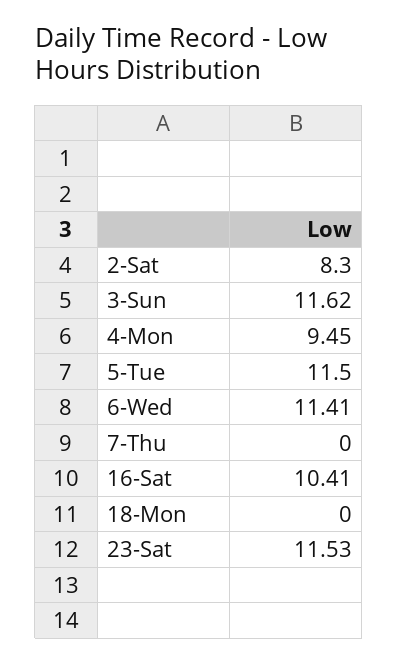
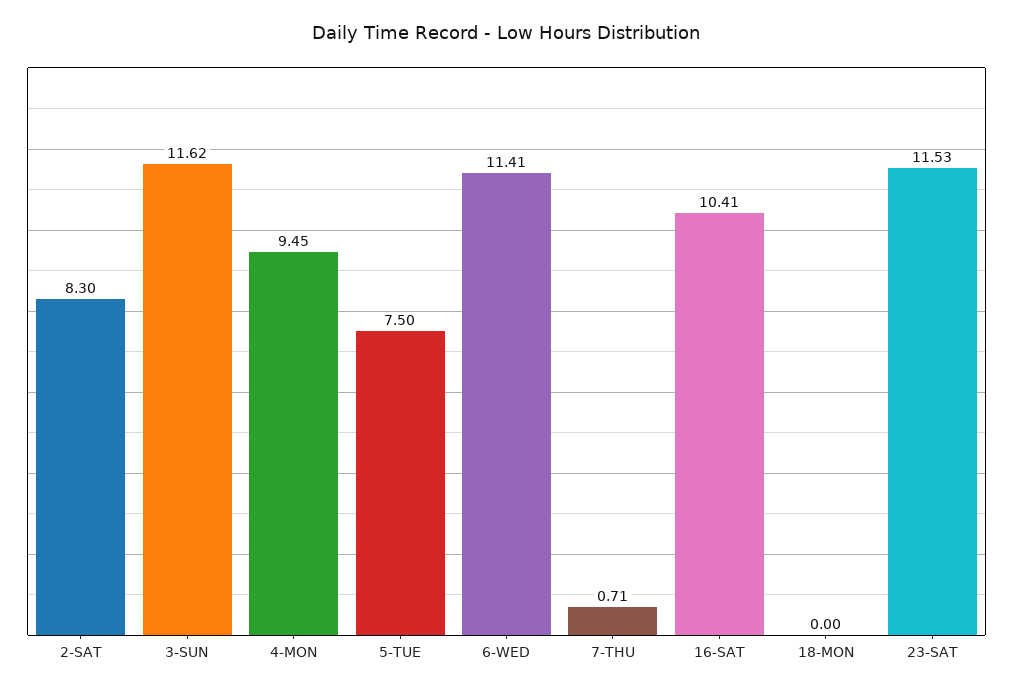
5-Tue: 11.5 -> 7.5
7-Thu: 0 -> 0.71

